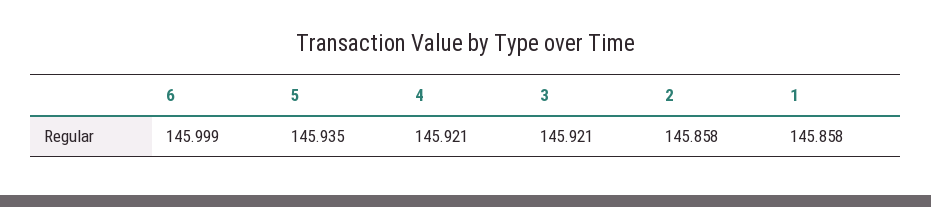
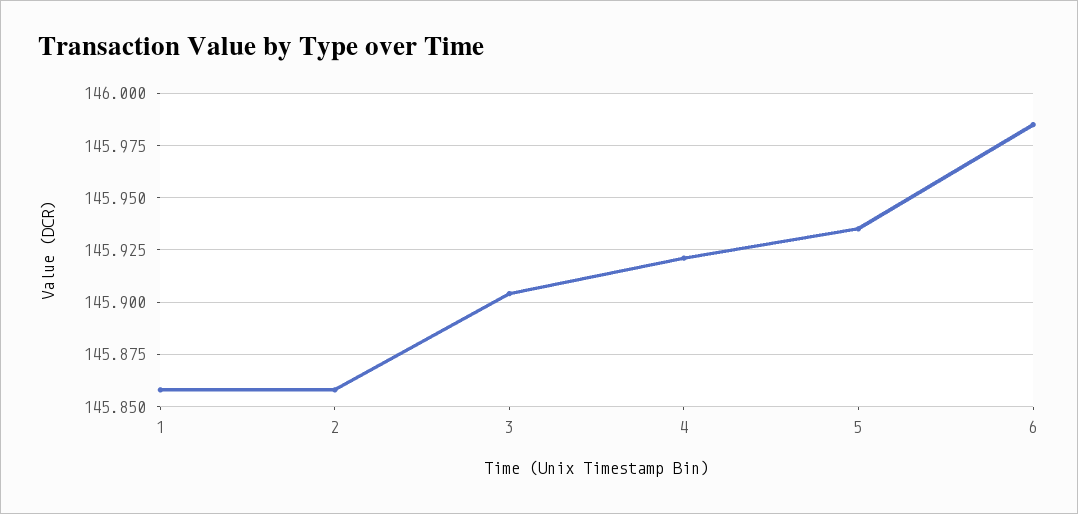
6: 145.999 -> 145.985
3: 145.921 -> 145.905

